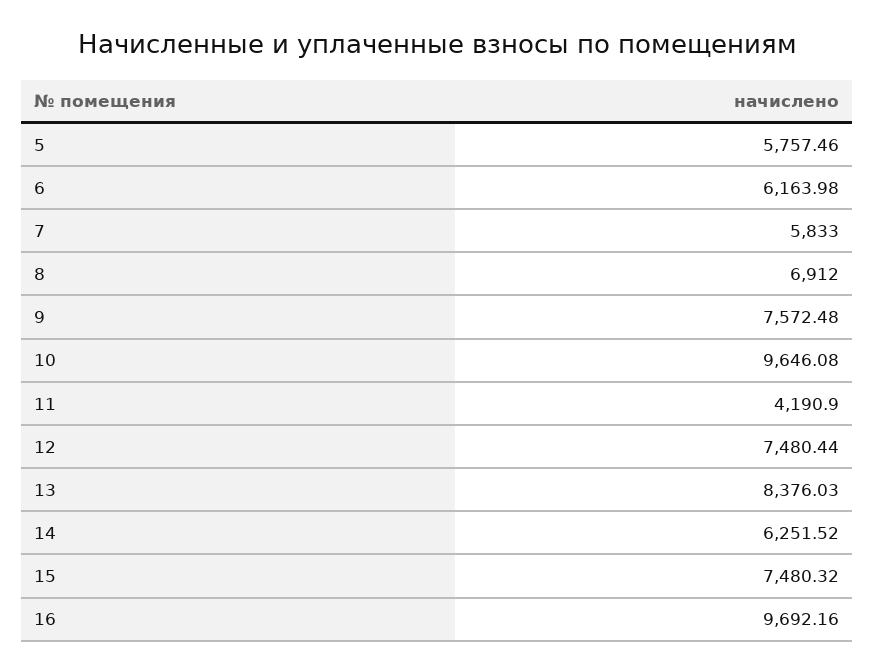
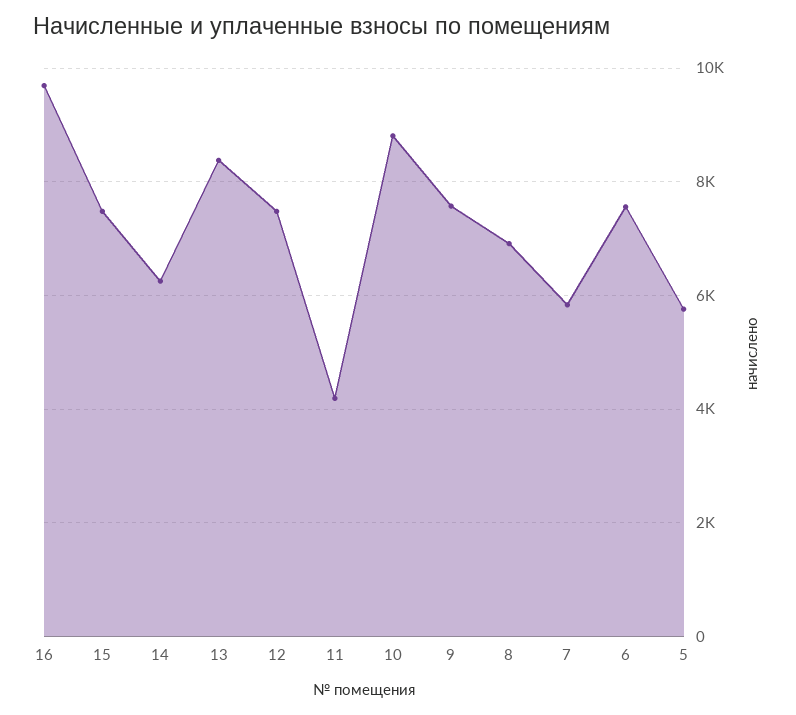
6: 6163.98 -> 7600
10: 9646.08 -> 8800

